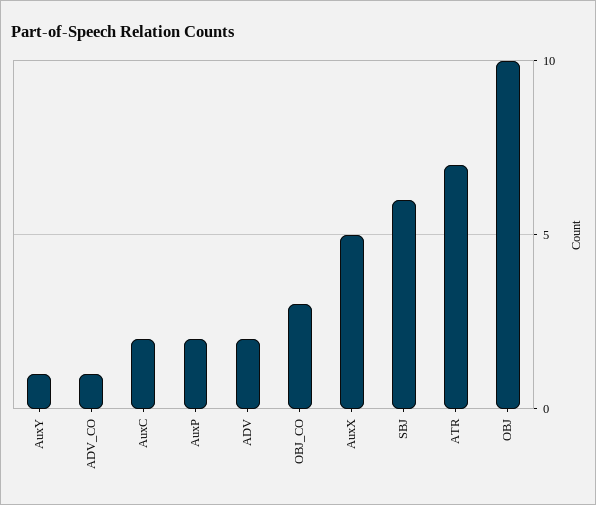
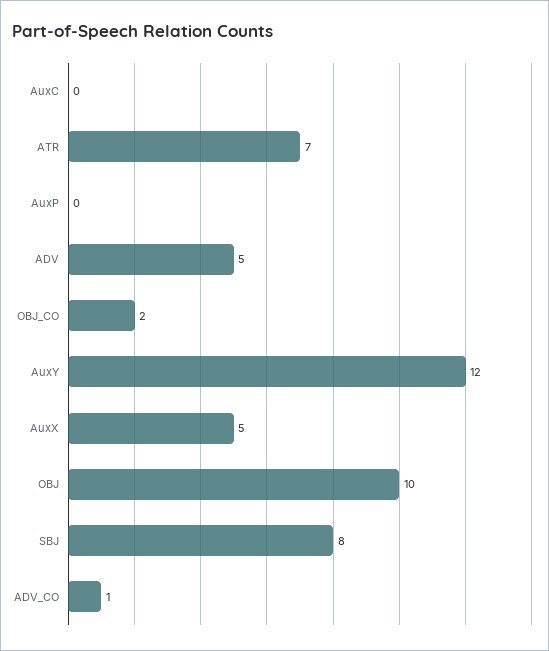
AuxY: 1 -> 12
AuxC: 2 -> 0
AuxP: 2 -> 0
ADV: 2 -> 5
OBJ_CO: 3 -> 2
SBJ: 6 -> 8

